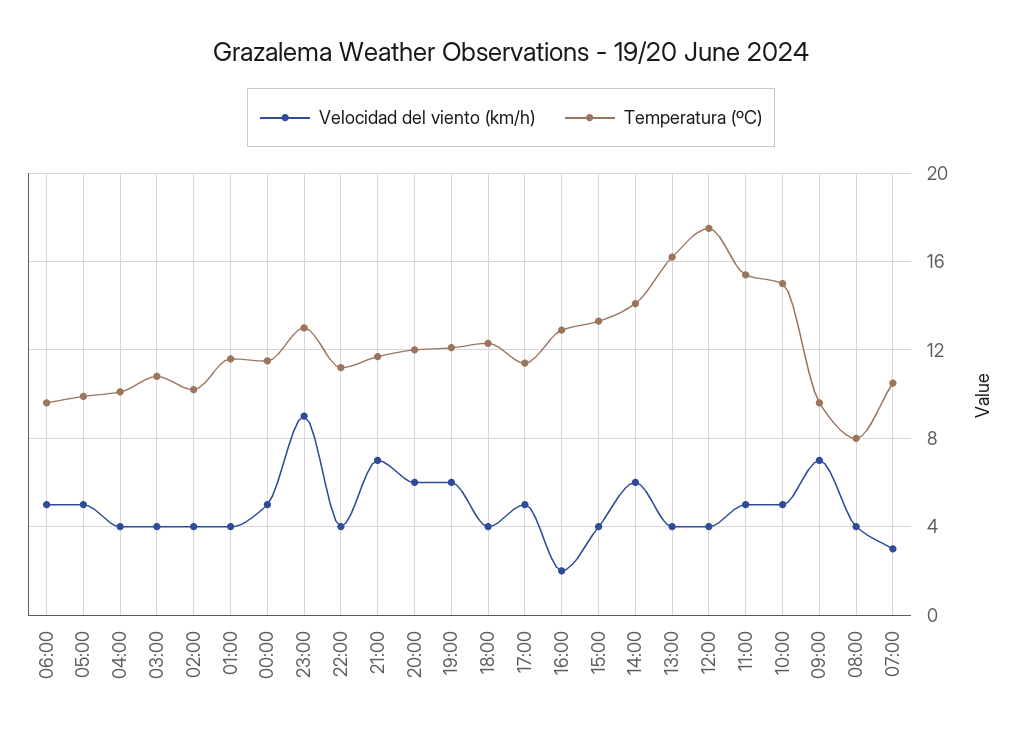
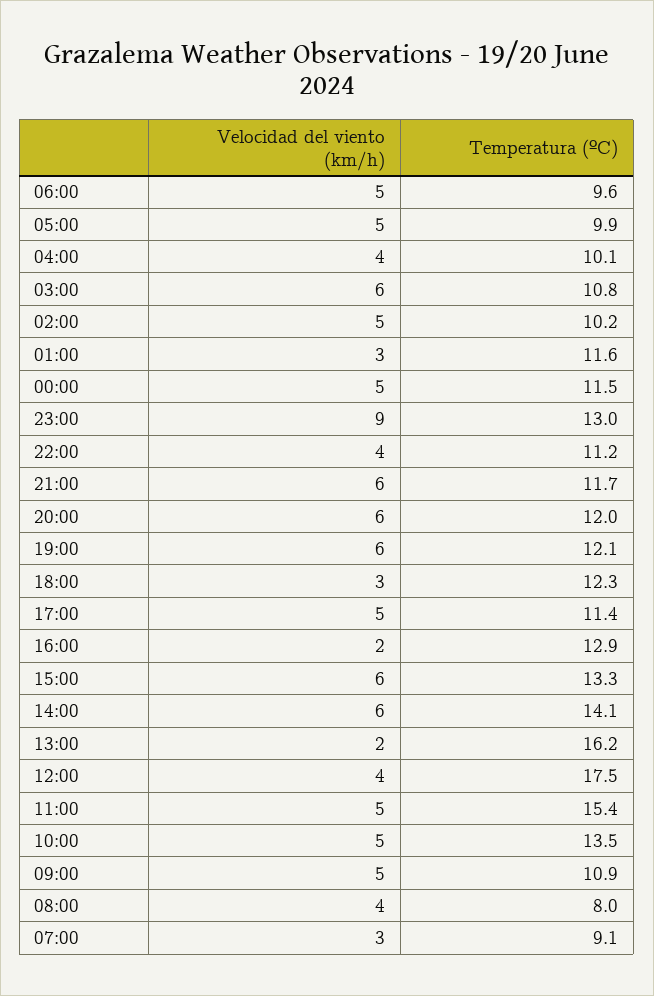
Velocidad del viento (km/h), 03:00: 4 -> 6
Velocidad del viento (km/h), 02:00: 4 -> 5
Velocidad del viento (km/h), 01:00: 4 -> 3
Velocidad del viento (km/h), 21:00: 7 -> 6
Velocidad del viento (km/h), 18:00: 4 -> 3
Velocidad del viento (km/h), 15:00: 4 -> 6
Velocidad del viento (km/h), 13:00: 4 -> 2
Temperatura (ºC), 10:00: 15 -> 13.5
Velocidad del viento (km/h), 09:00: 7 -> 5
Temperatura (ºC), 09:00: 9.5 -> 10.9
Temperatura (ºC), 07:00: 10.5 -> 9.1

